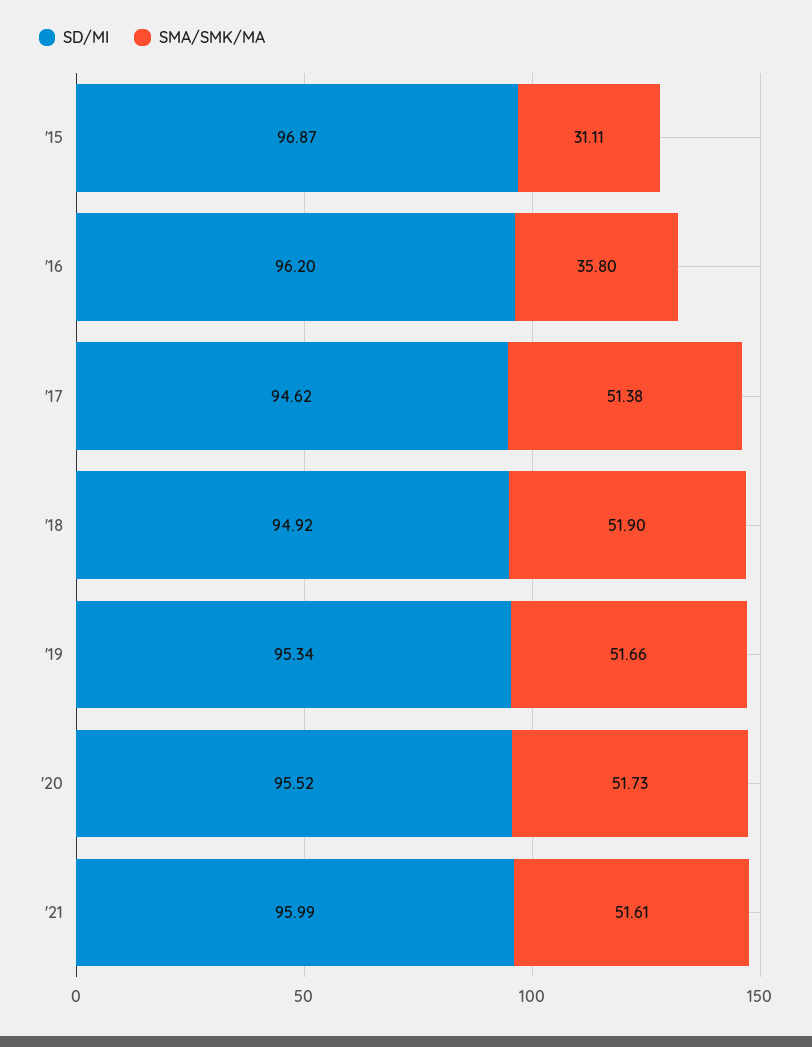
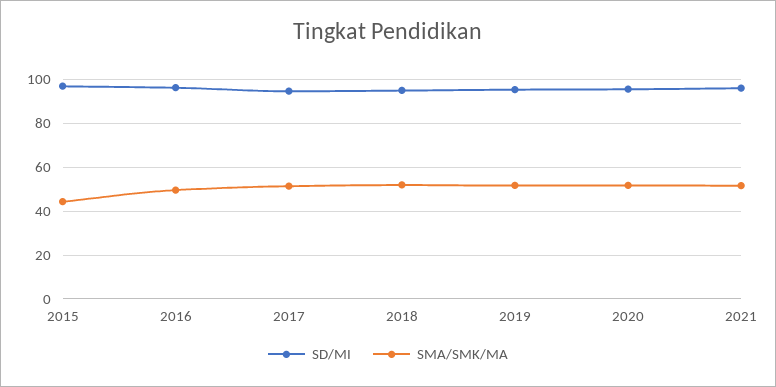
SMA/SMK/MA, '15: 31.11 -> 45
SMA/SMK/MA, '16: 35.8 -> 50

